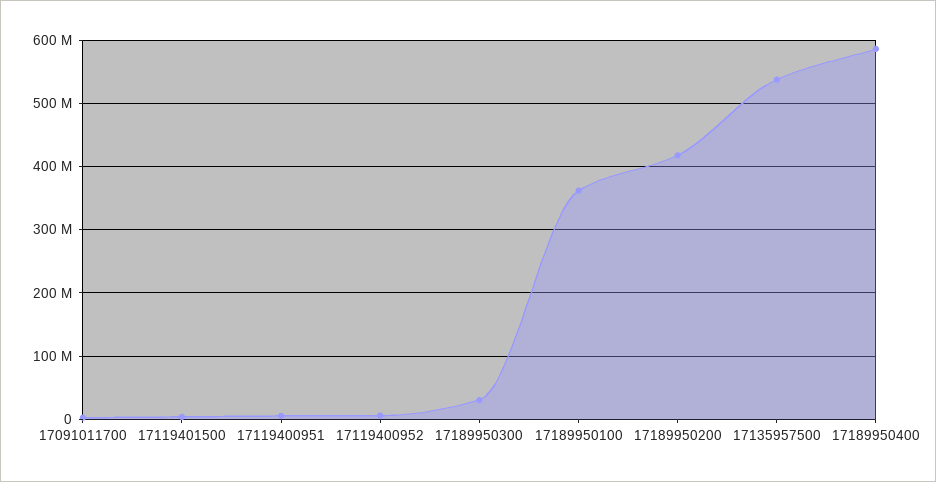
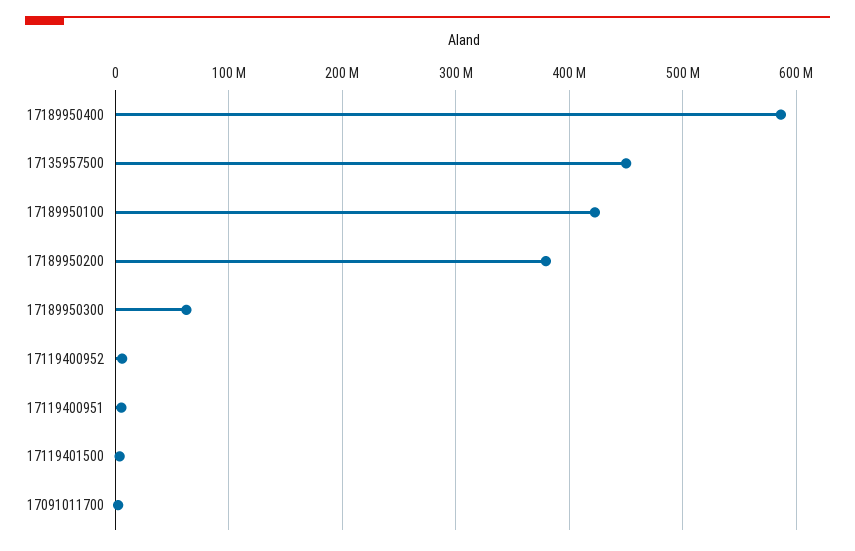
17189950300: 30000000 -> 60000000
17189950100: 360000000 -> 420000000
17189950200: 420000000 -> 380000000
17135957500: 540000000 -> 450000000

